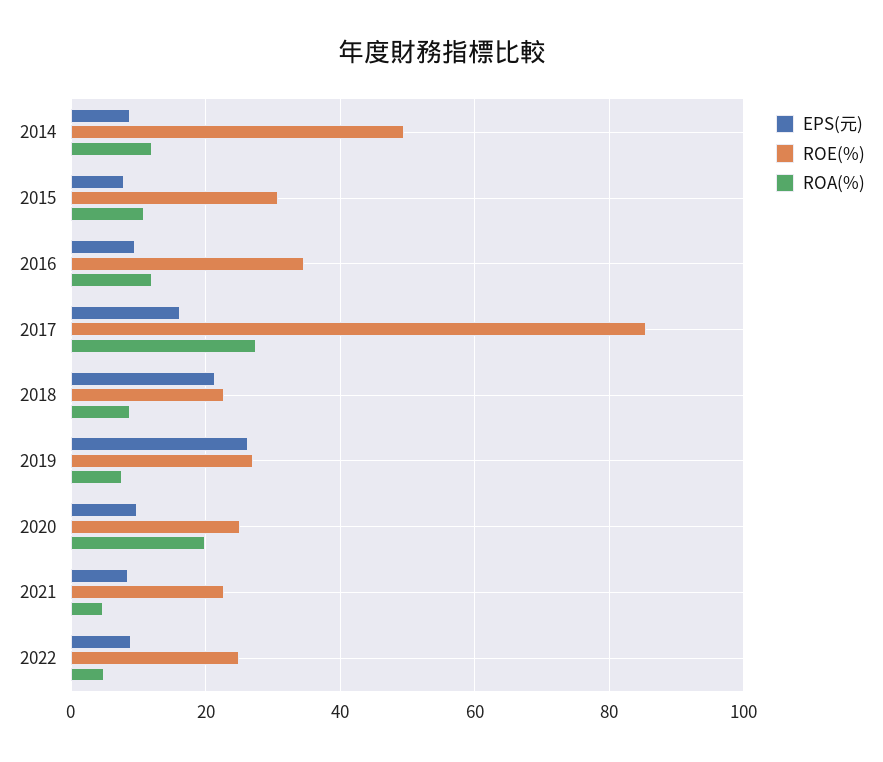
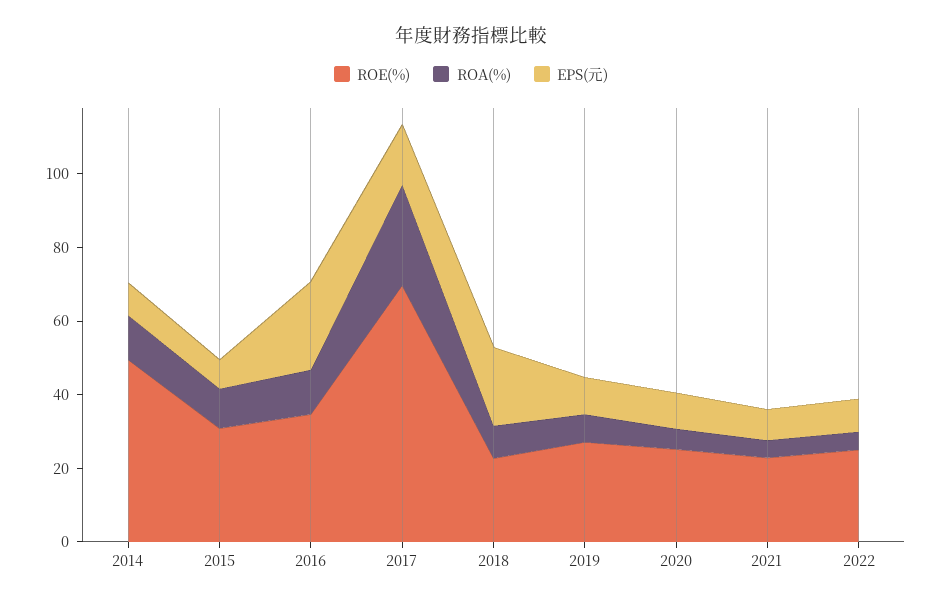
EPS(元), 2016: 10 -> 25
ROE(%), 2017: 86 -> 70
EPS(元), 2019: 26 -> 10
ROA(%), 2020: 20 -> 5

